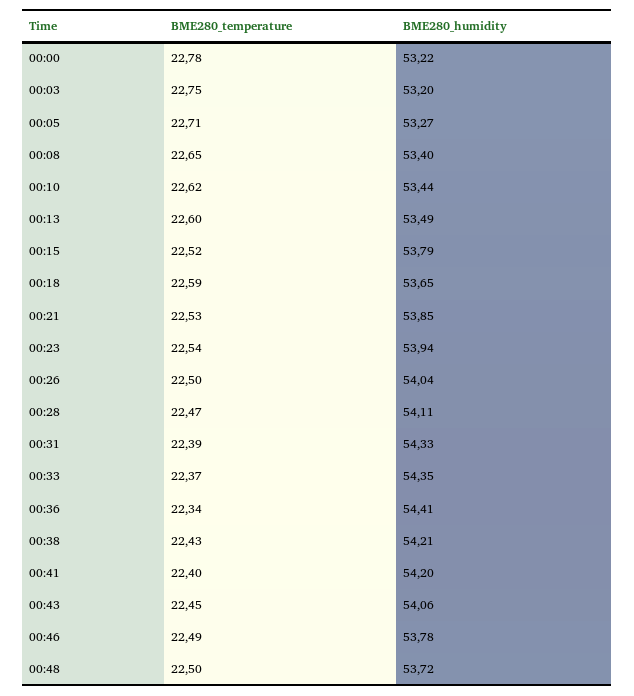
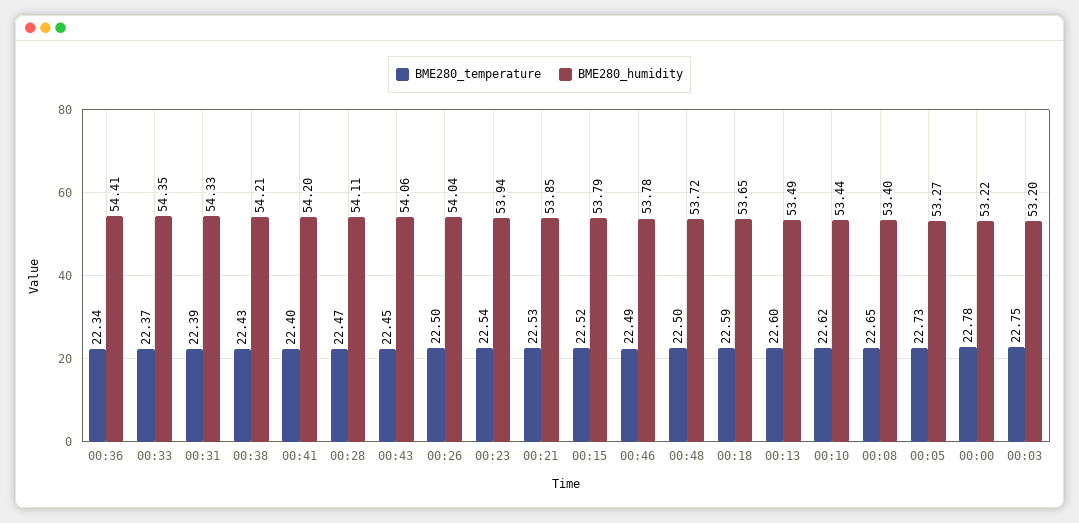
BME280_temperature, 00:05: 22.71 -> 22.73

